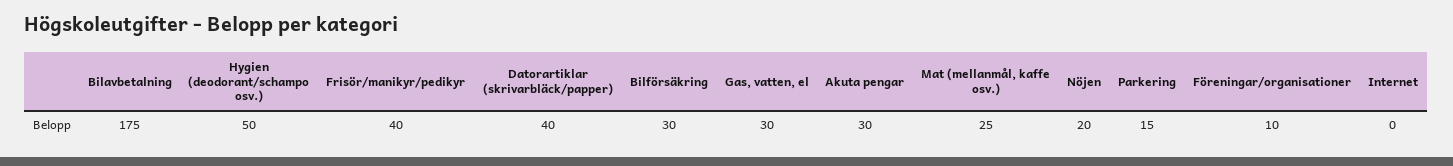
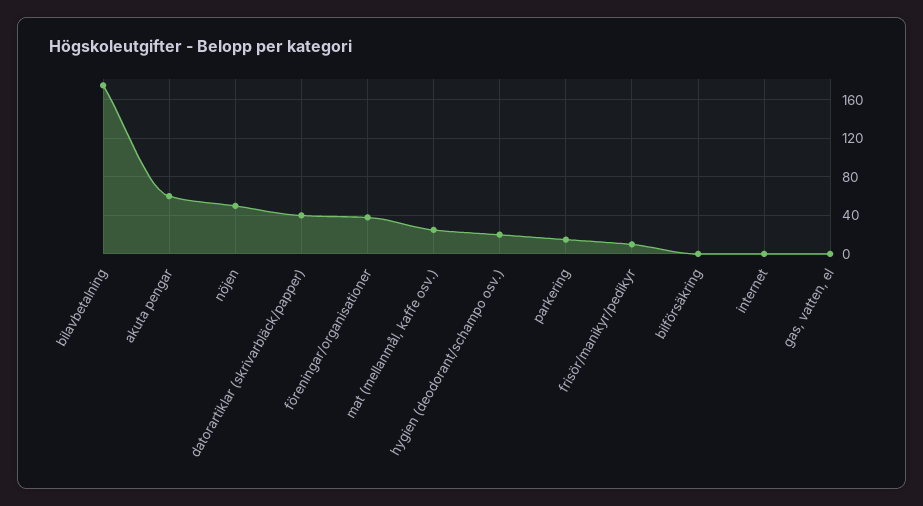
Hygien (deodorant/schampo osv.): 50 -> 20
Frisör/manikyr/pedikyr: 40 -> 10
Bilförsäkring: 30 -> 0
Gas, vatten, el: 30 -> 0
Akuta pengar: 30 -> 60
Nöjen: 20 -> 50
Föreningar/organisationer: 10 -> 40

